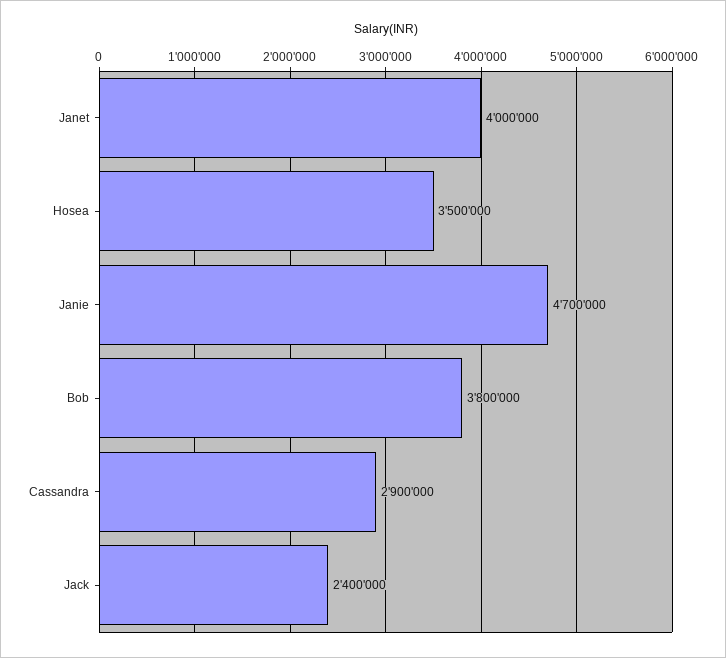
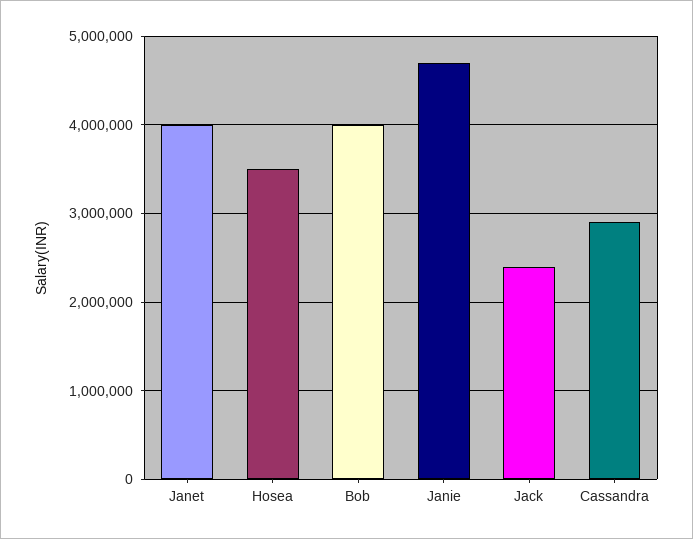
Bob: 3800000 -> 4000000

